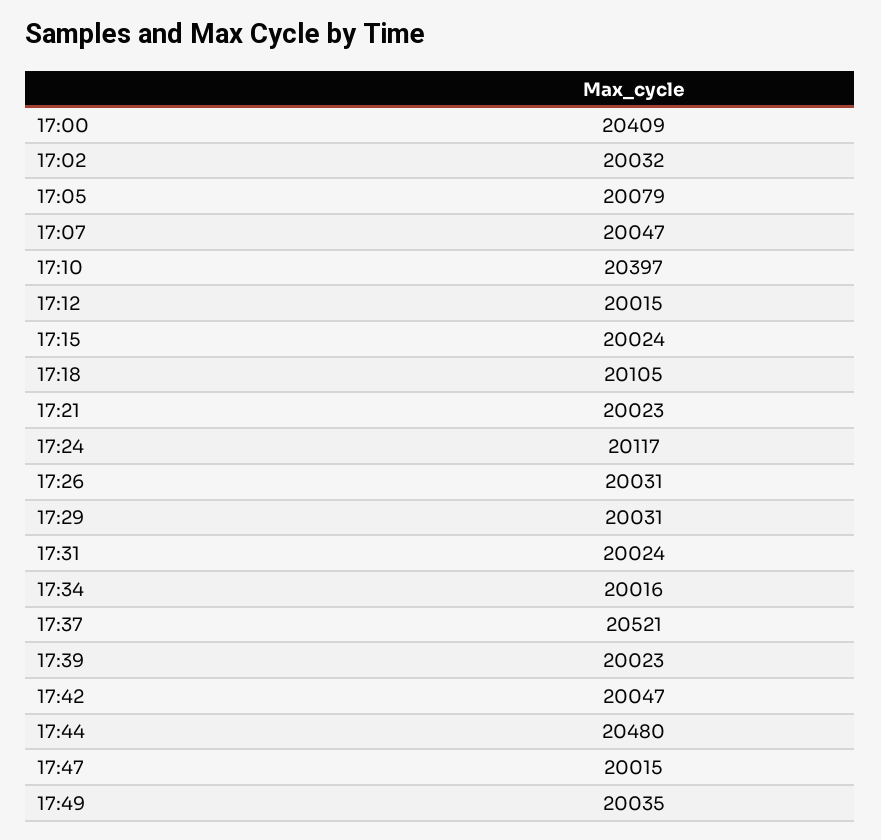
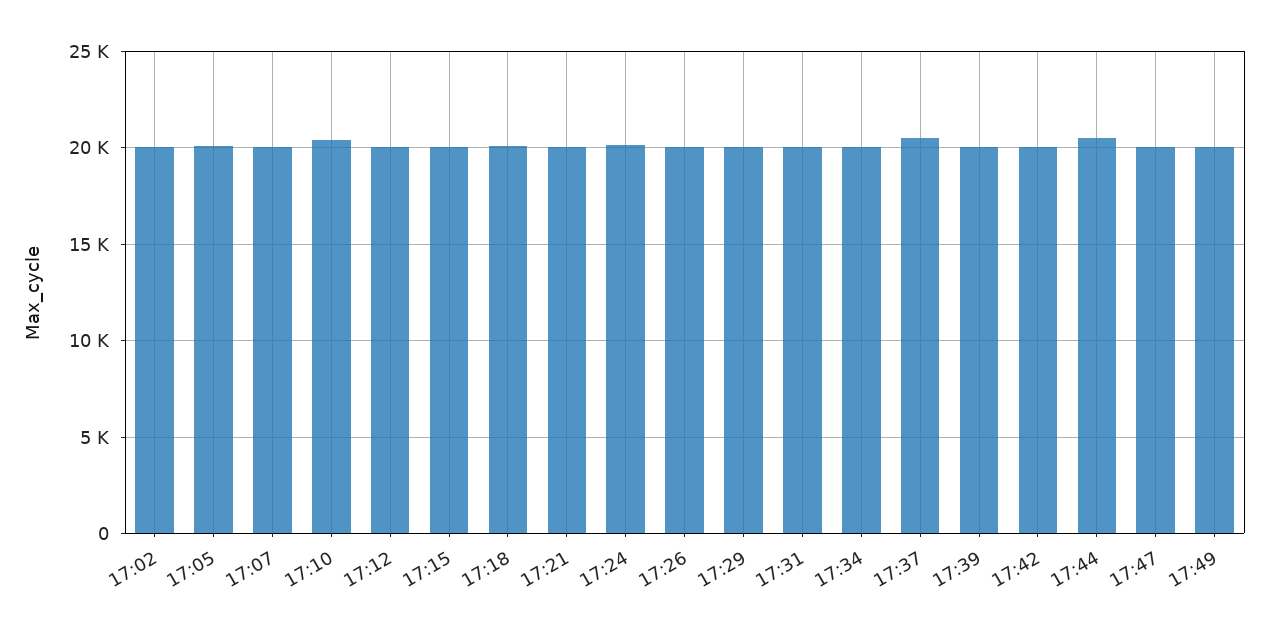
17:00: 20409 -> none

